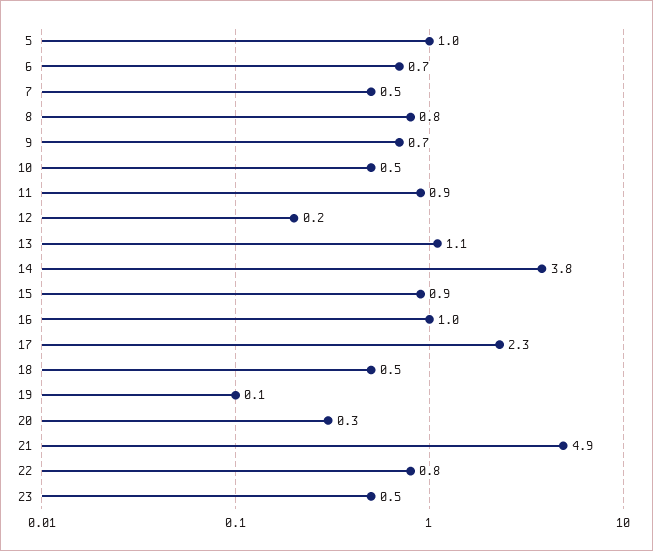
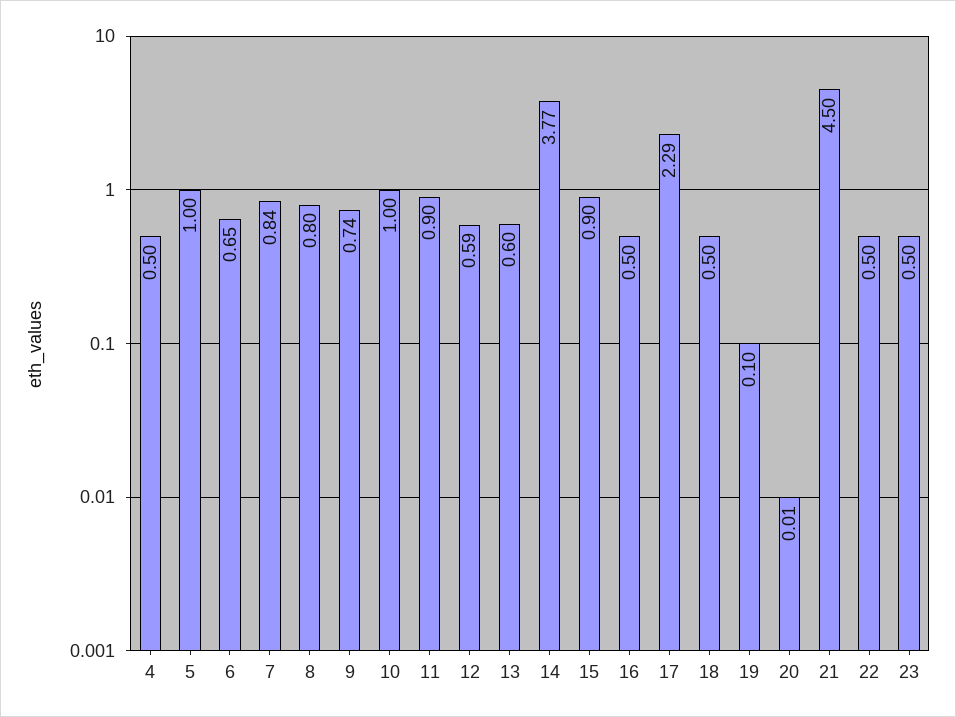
7: 0.5 -> 0.84
10: 0.5 -> 1
12: 0.2 -> 0.59
13: 1.1 -> 0.6
16: 1 -> 0.5
20: 0.3 -> 0.01
21: 4.9 -> 4.5
22: 0.8 -> 0.5
4: none -> 0.5

